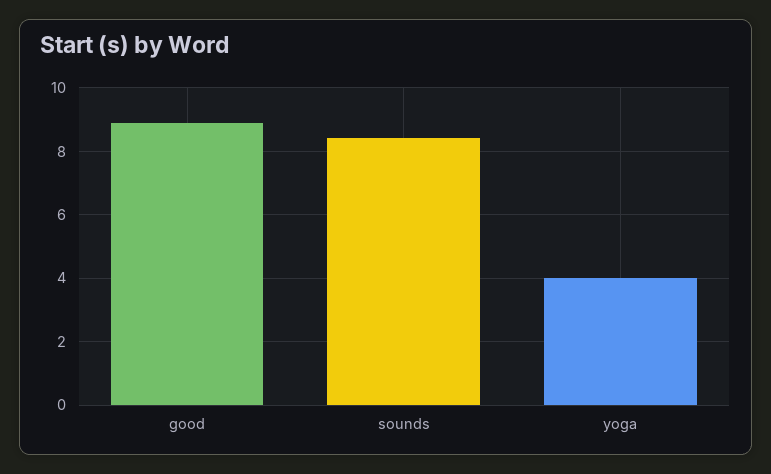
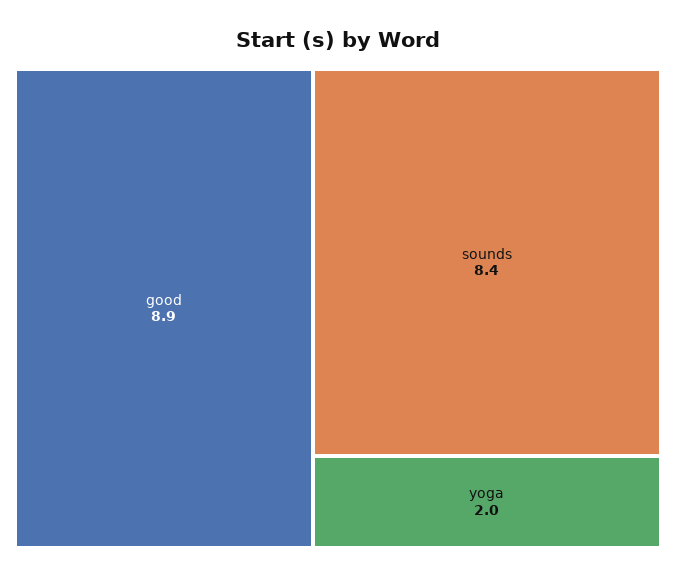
yoga: 4 -> 2

